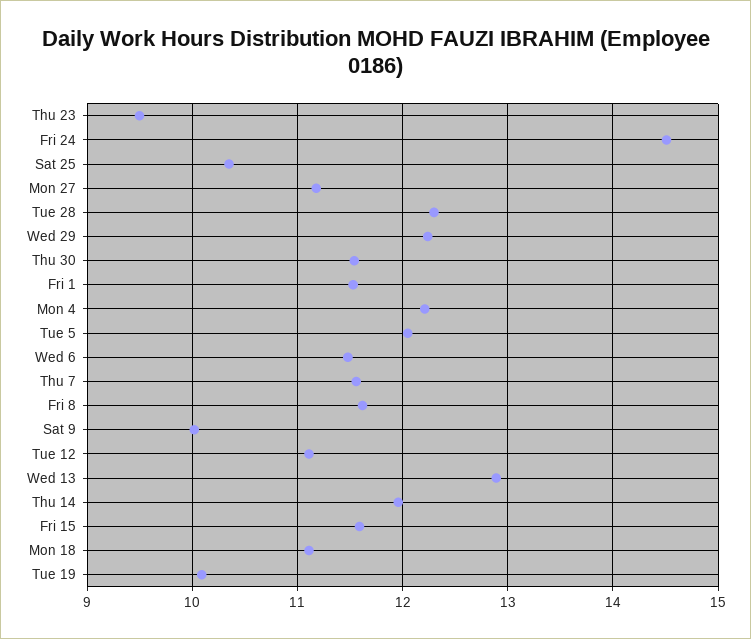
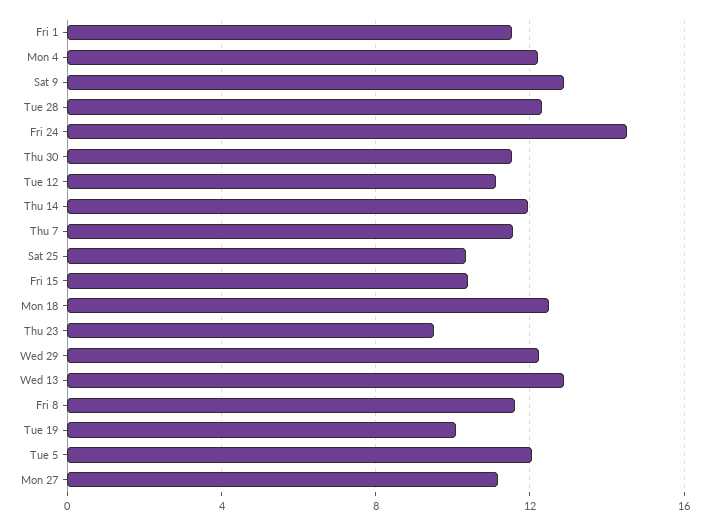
Wed 6: 11.5 -> none
Sat 9: 10 -> 13
Fri 15: 11.6 -> 10.5
Mon 18: 11.1 -> 12.5

